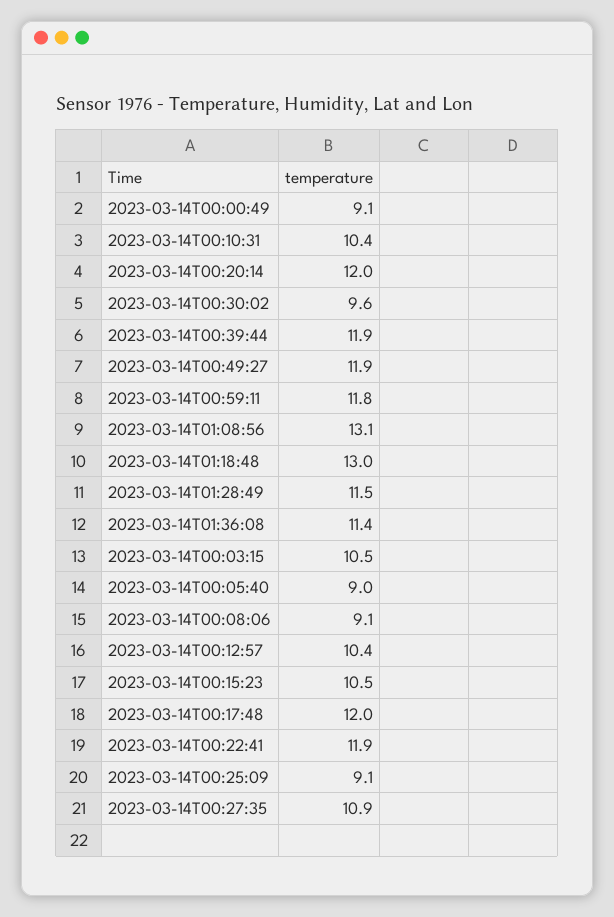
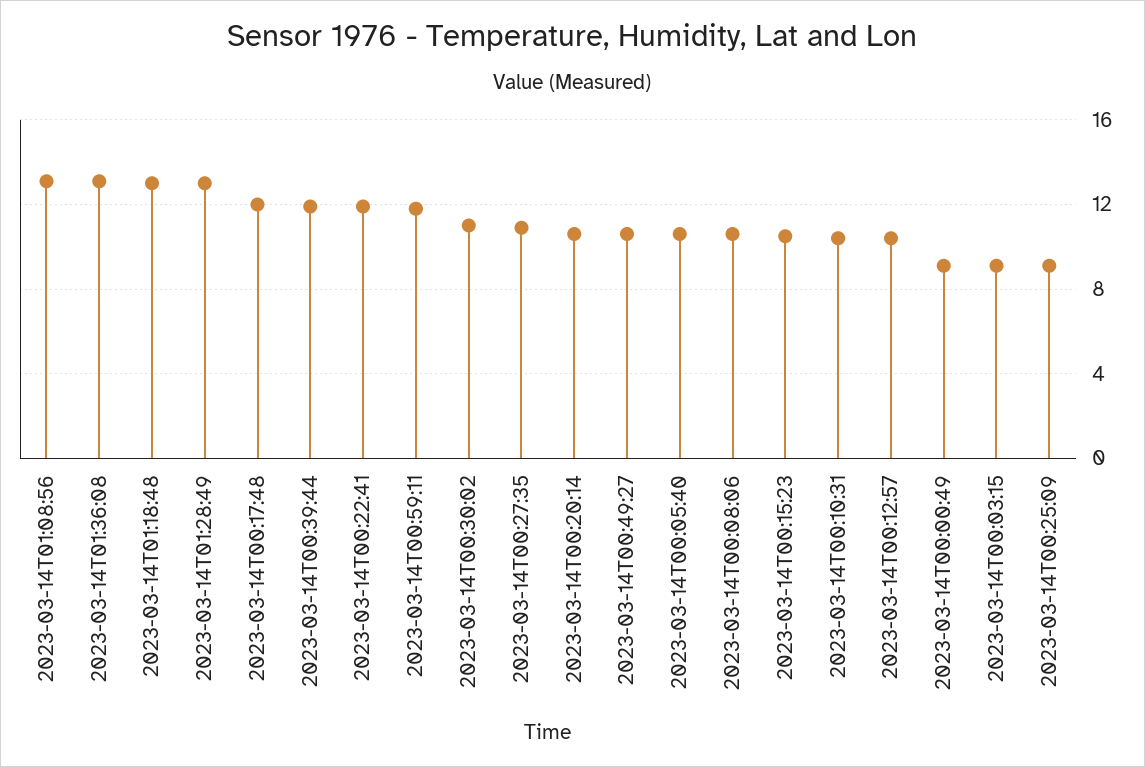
2023-03-14T00:20:14: 12 -> 10.5
2023-03-14T00:30:02: 9.6 -> 11
2023-03-14T00:49:27: 11.9 -> 10.5
2023-03-14T01:28:49: 11.5 -> 13
2023-03-14T01:36:08: 11.4 -> 13
2023-03-14T00:03:15: 10.5 -> 9
2023-03-14T00:05:40: 9 -> 10.5
2023-03-14T00:08:06: 9.1 -> 10.5

